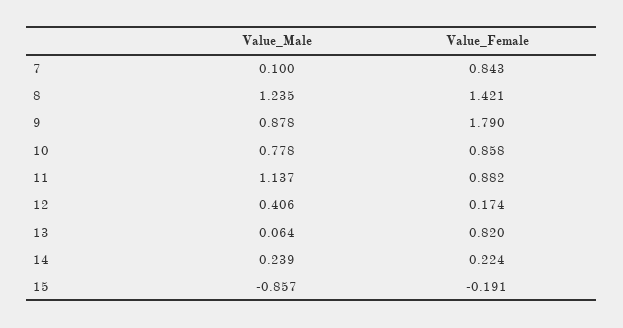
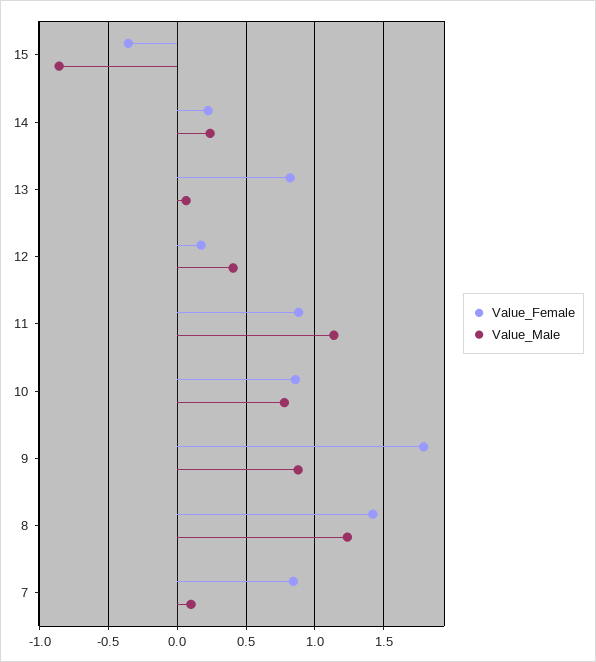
Value_Female, 15: -0.191 -> -0.35

